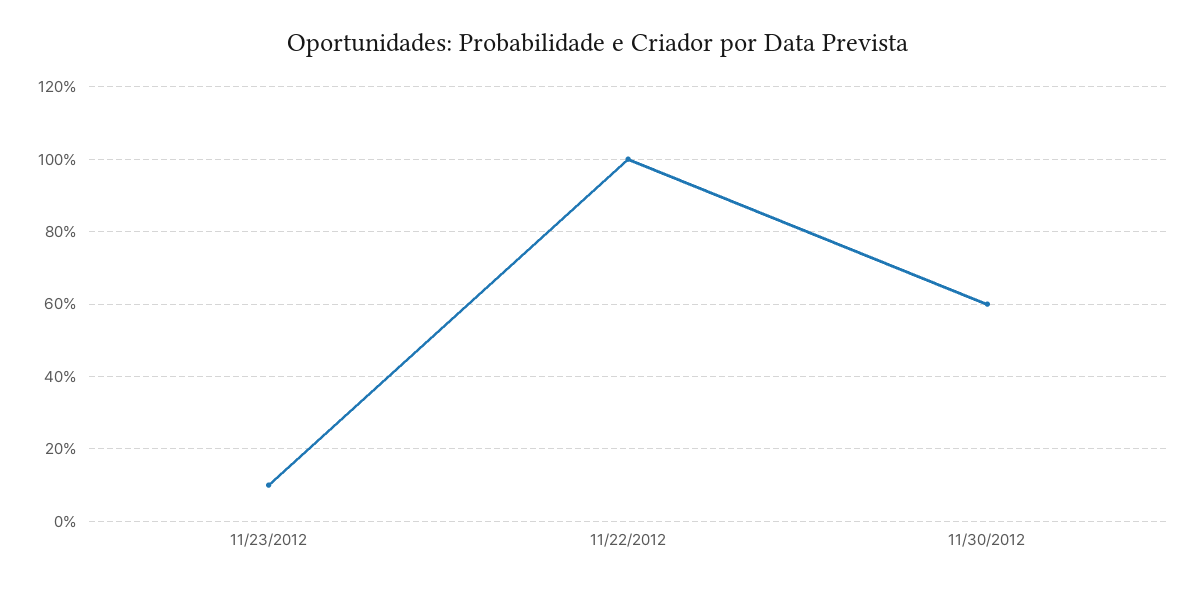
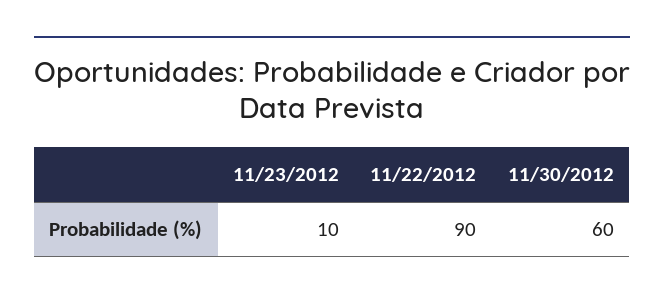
11/22/2012: 100 -> 90

